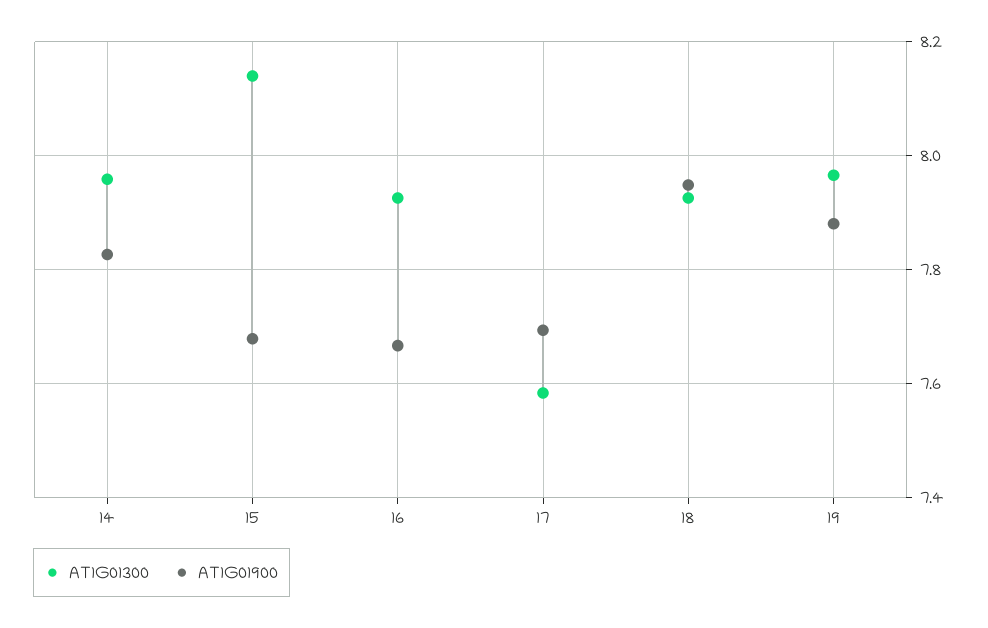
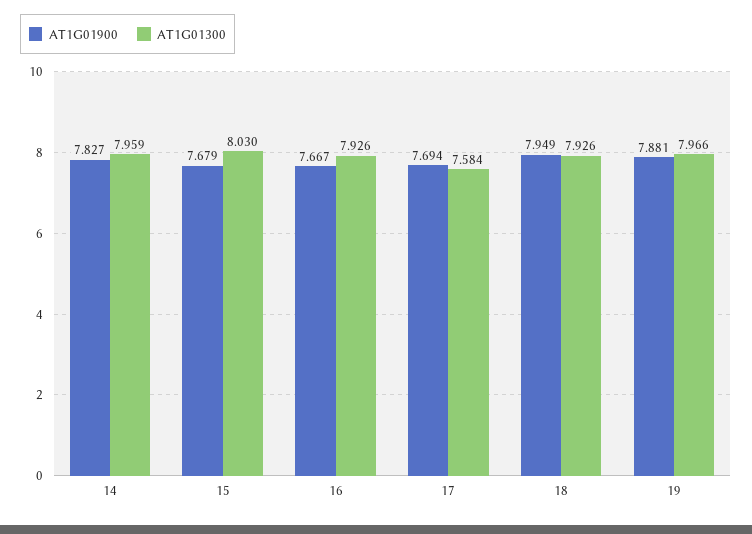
AT1G01300, 15: 8.14 -> 8.03

